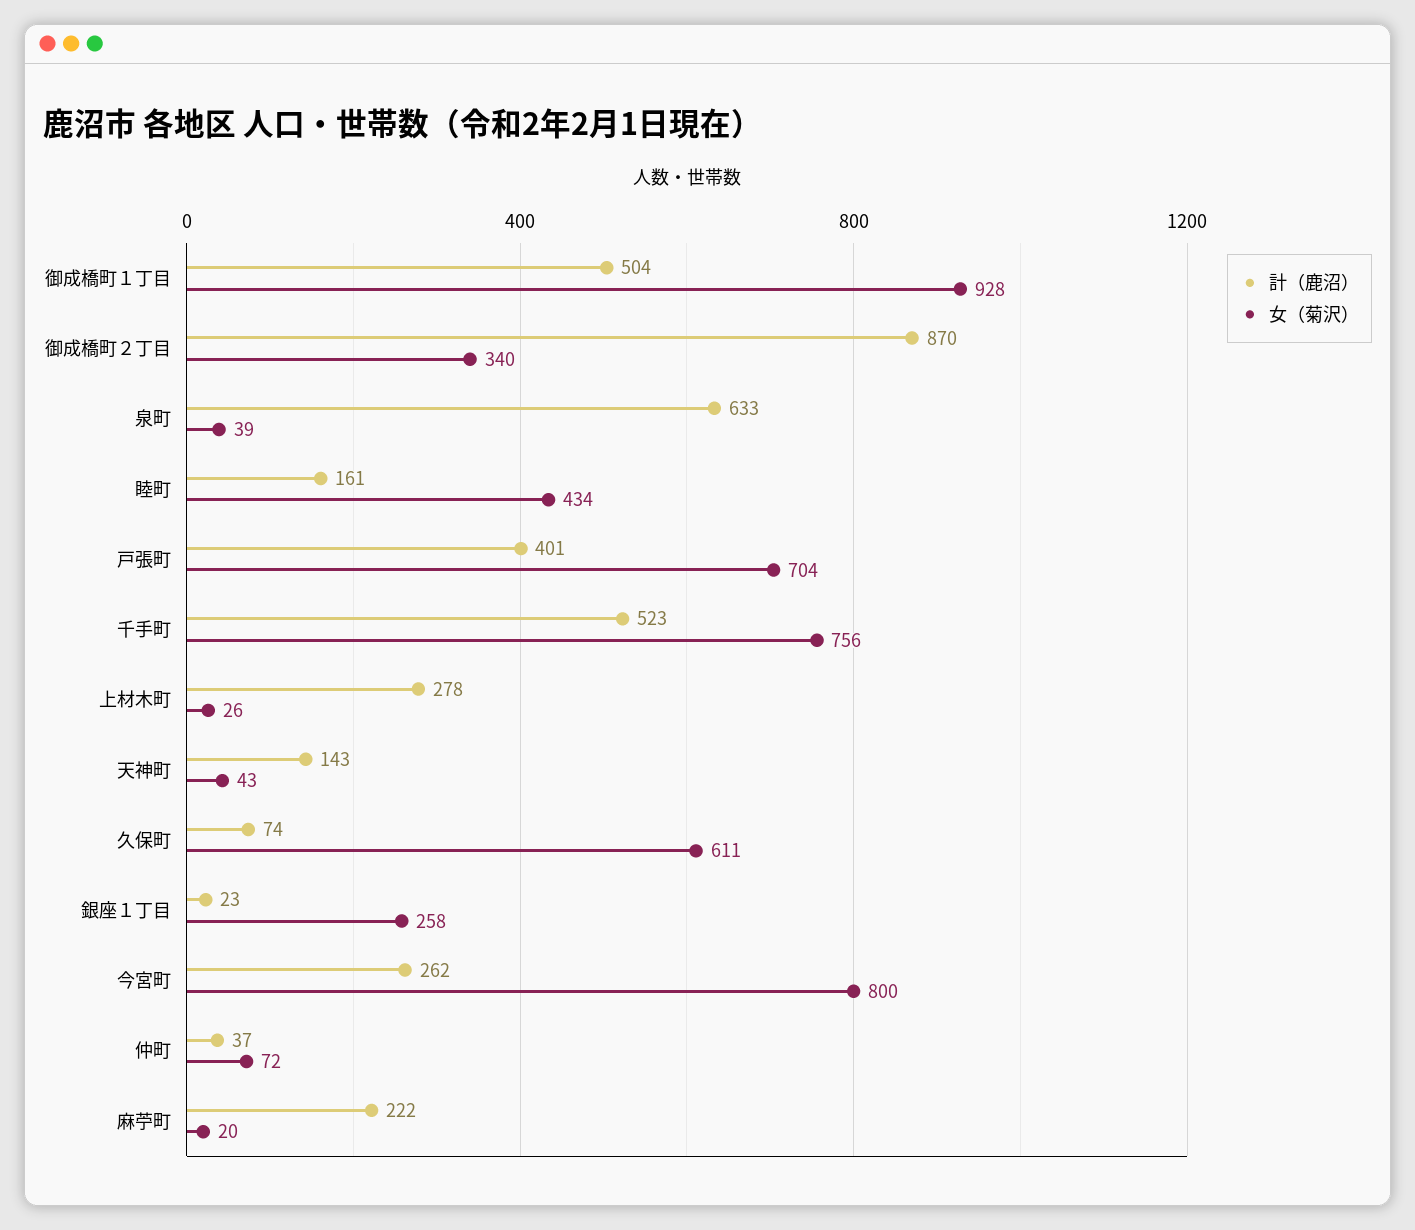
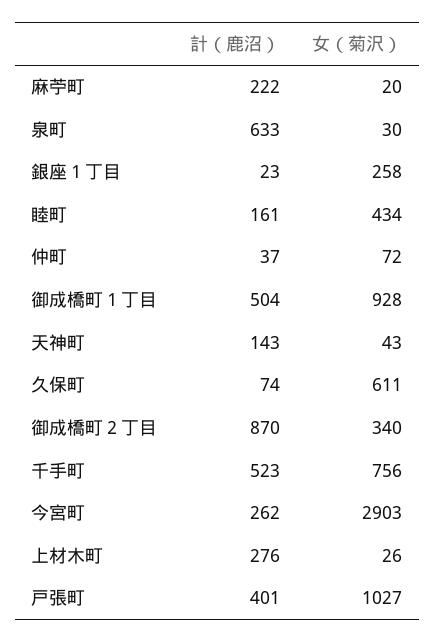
女（菊沢）, 泉町: 39 -> 30
女（菊沢）, 戸張町: 704 -> 1027
計（鹿沼）, 上材木町: 278 -> 276
女（菊沢）, 今宮町: 800 -> 2903

